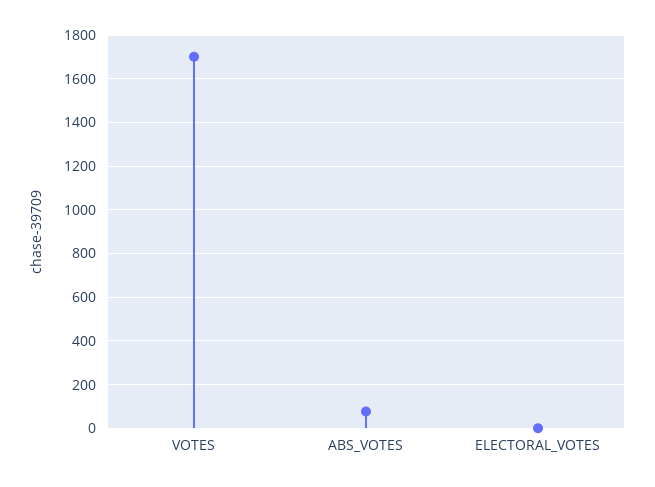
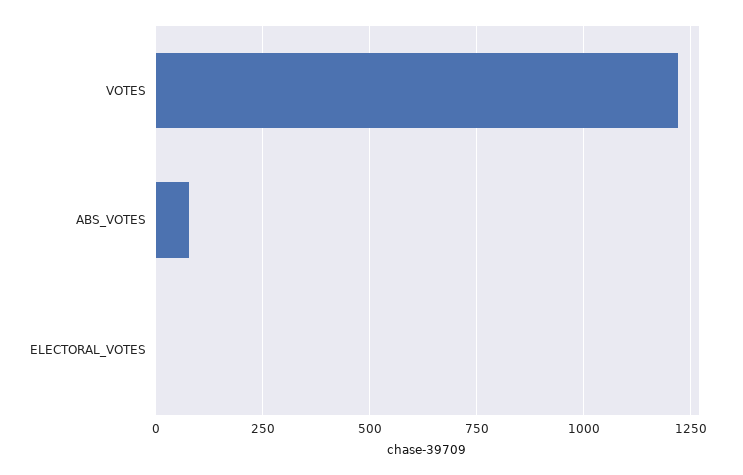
VOTES: 1700 -> 1225

